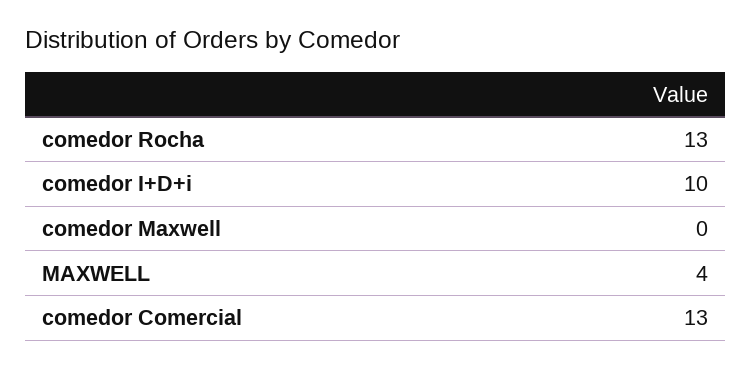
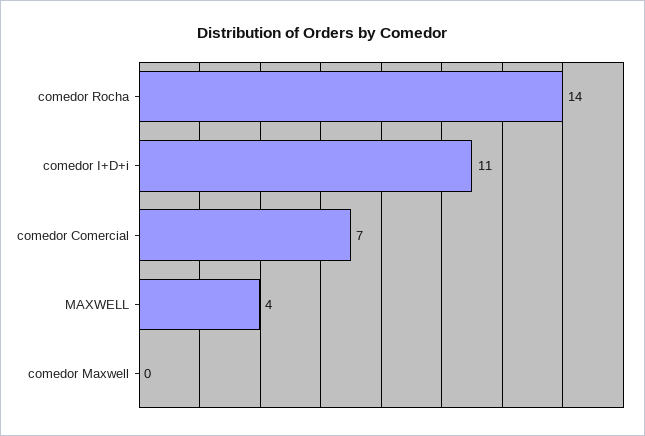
comedor Rocha: 13 -> 14
comedor I+D+i: 10 -> 11
comedor Comercial: 13 -> 7

